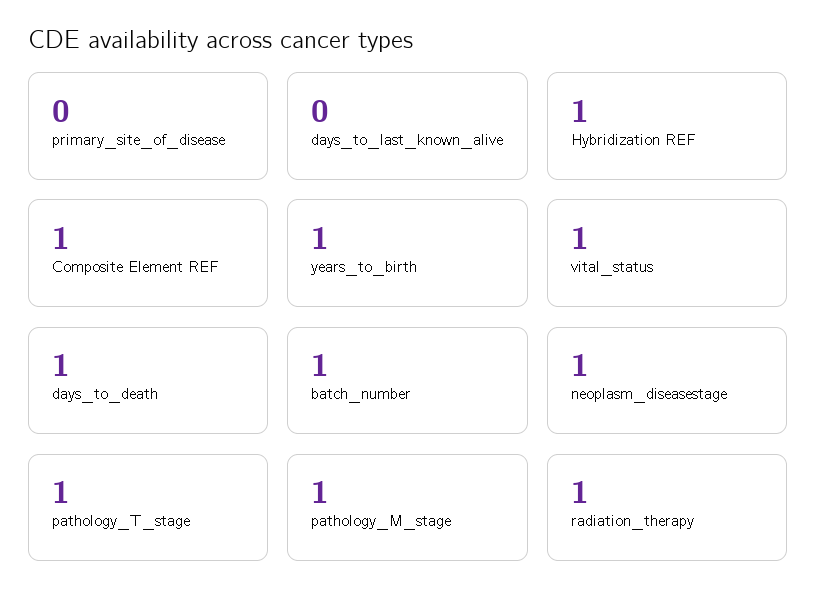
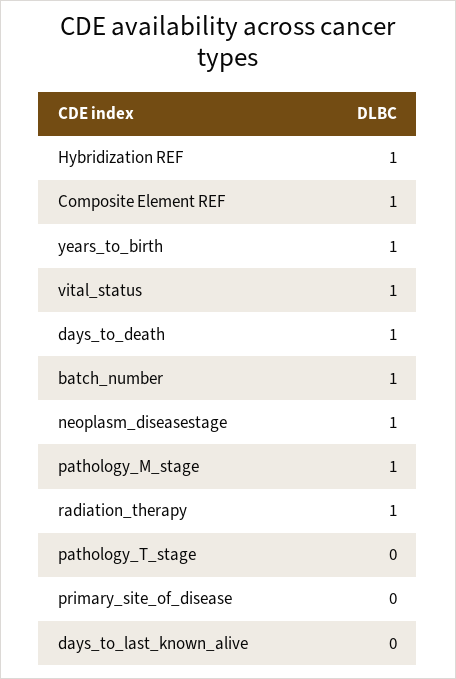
pathology_T_stage: 1 -> 0

